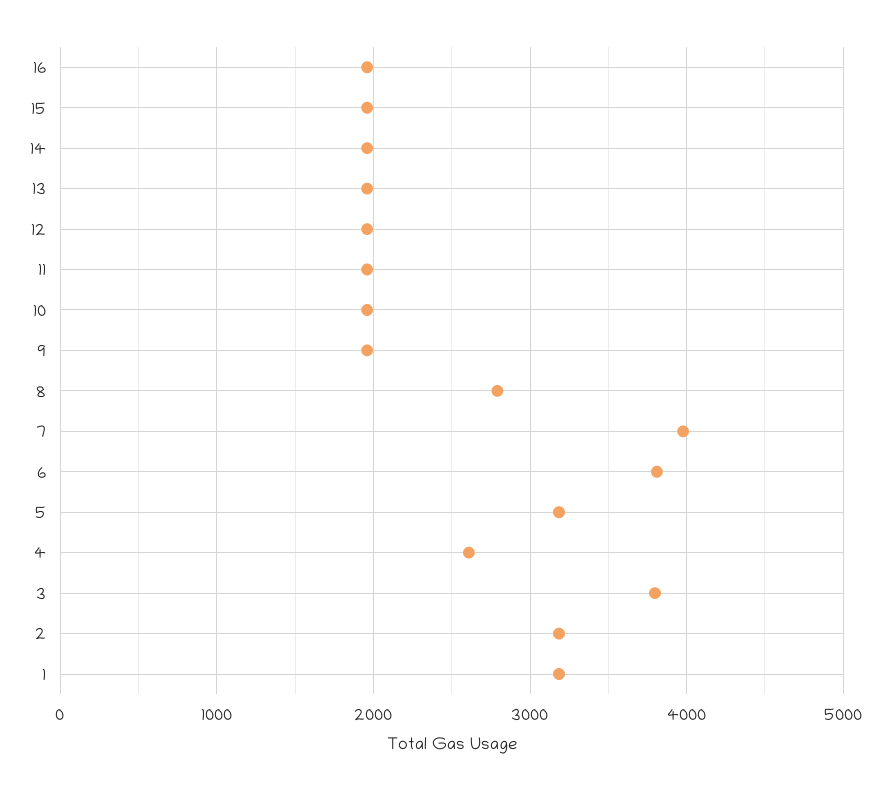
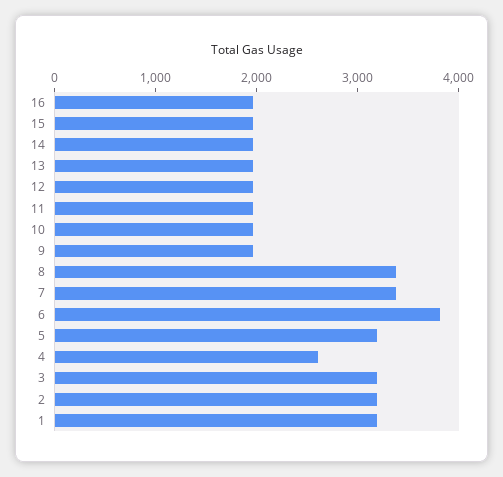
8: 2800 -> 3400
7: 4000 -> 3400
3: 3800 -> 3200

